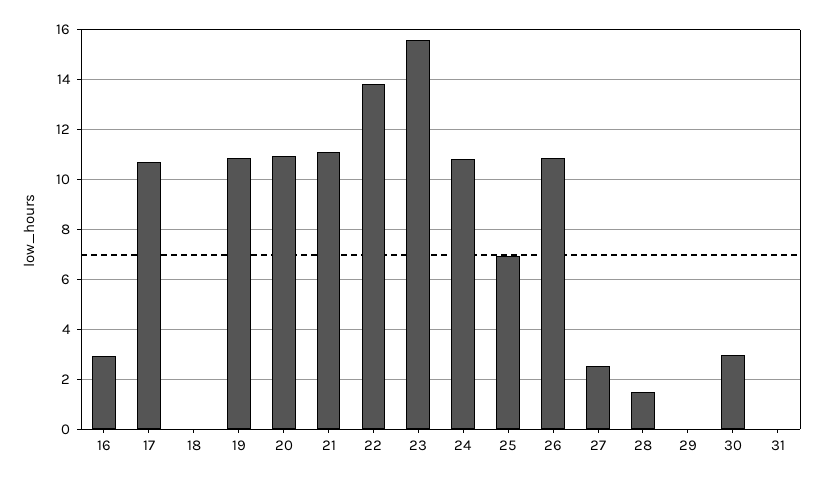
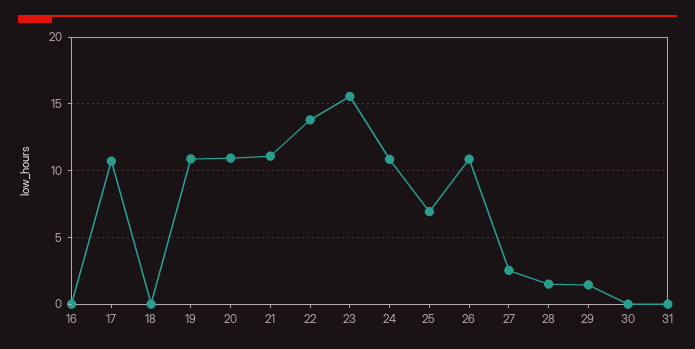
16: 3 -> 0
29: 0 -> 1.5
30: 3 -> 0

